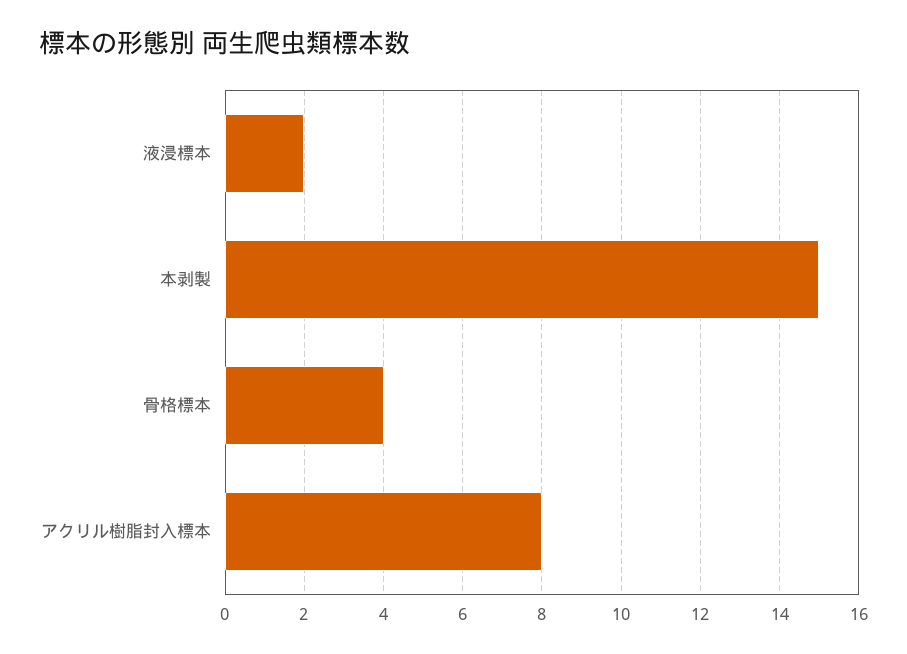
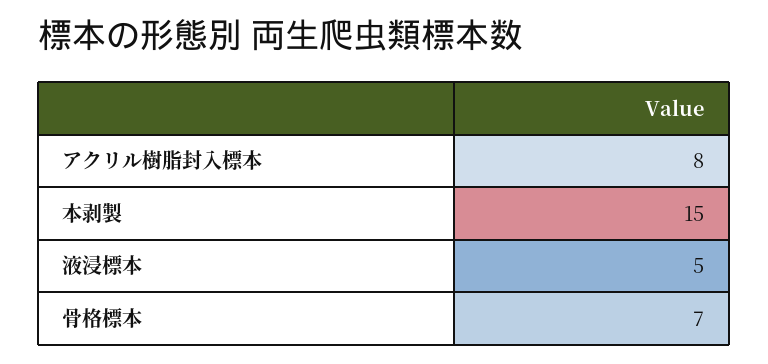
液浸標本: 2 -> 5
骨格標本: 4 -> 7

